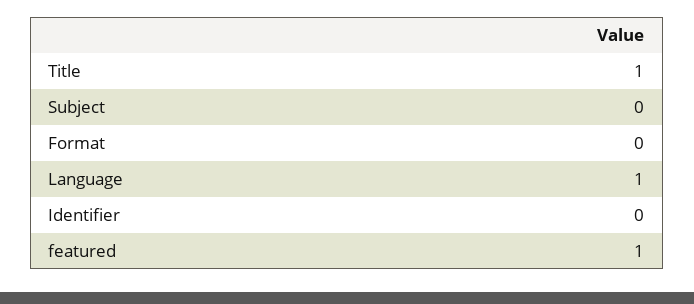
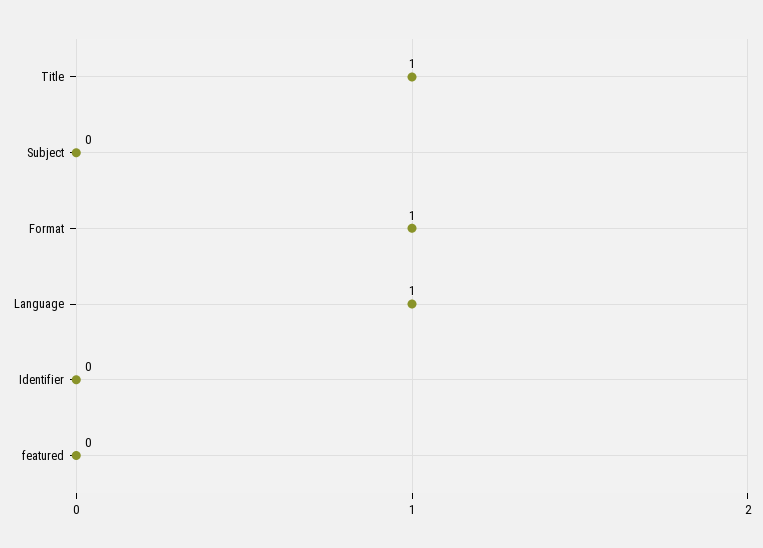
Format: 0 -> 1
featured: 1 -> 0

